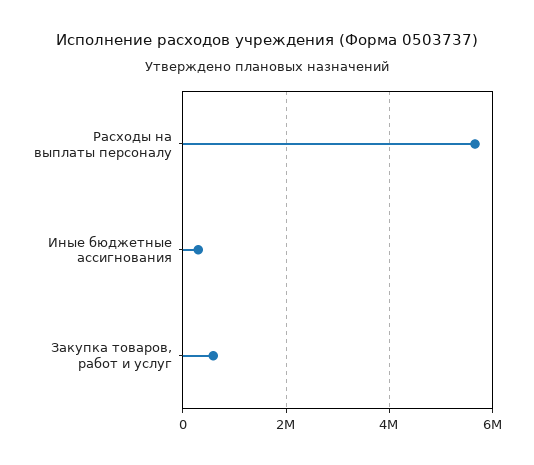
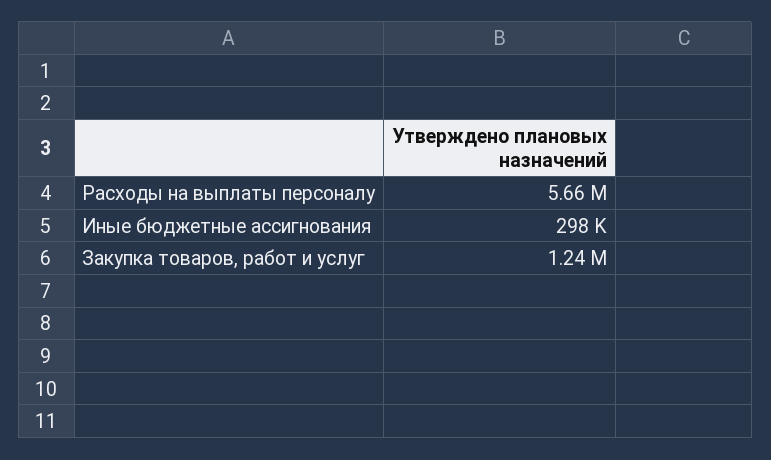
Закупка товаров, работ и услуг: 600000 -> 1240000

